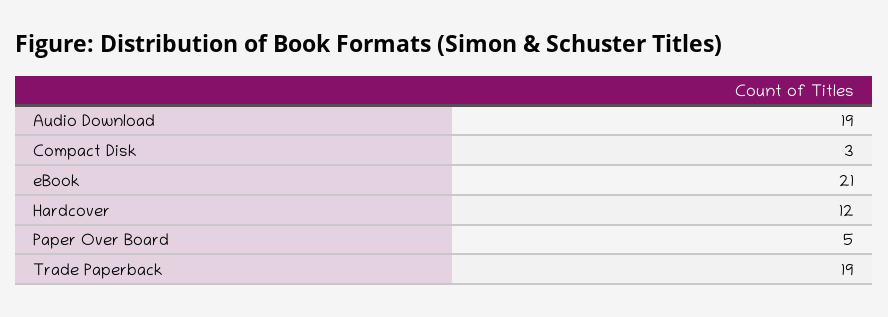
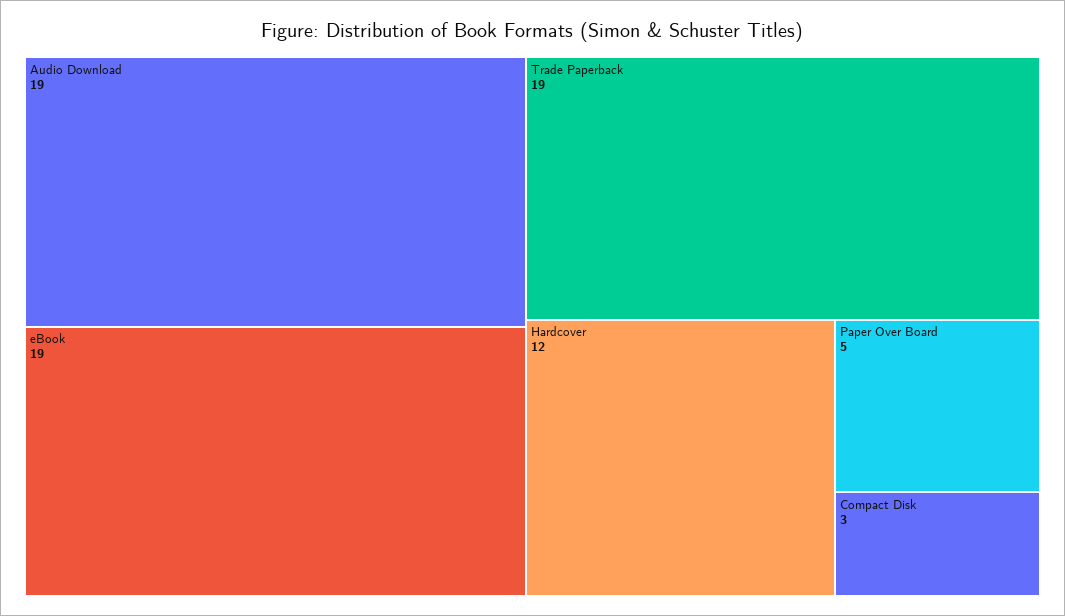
eBook: 21 -> 19

